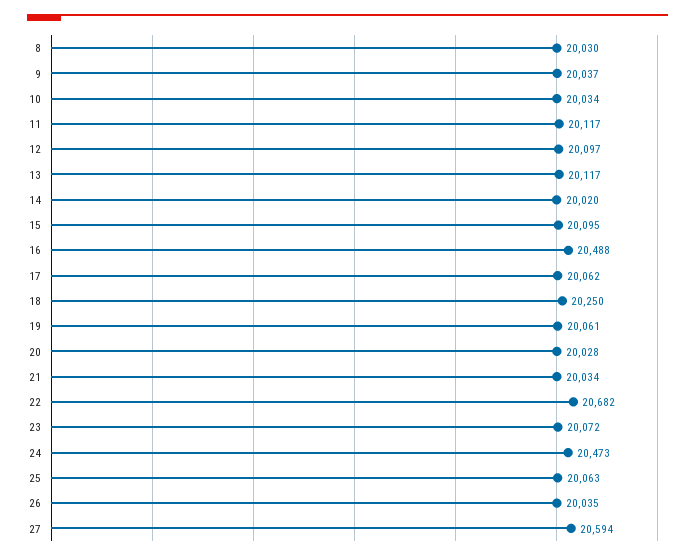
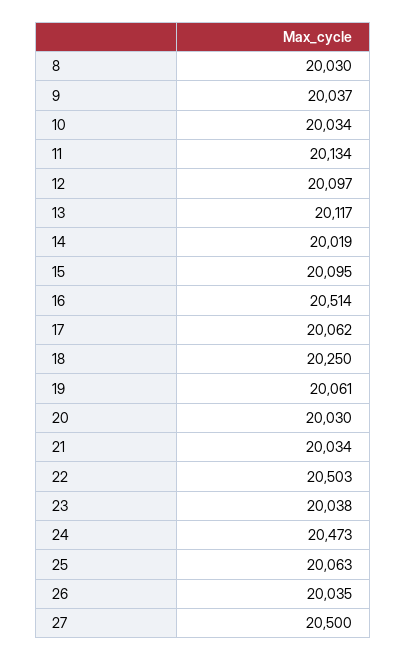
11: 20117 -> 20134
14: 20020 -> 20019
16: 20488 -> 20514
20: 20028 -> 20030
22: 20682 -> 20503
23: 20072 -> 20038
27: 20594 -> 20500

